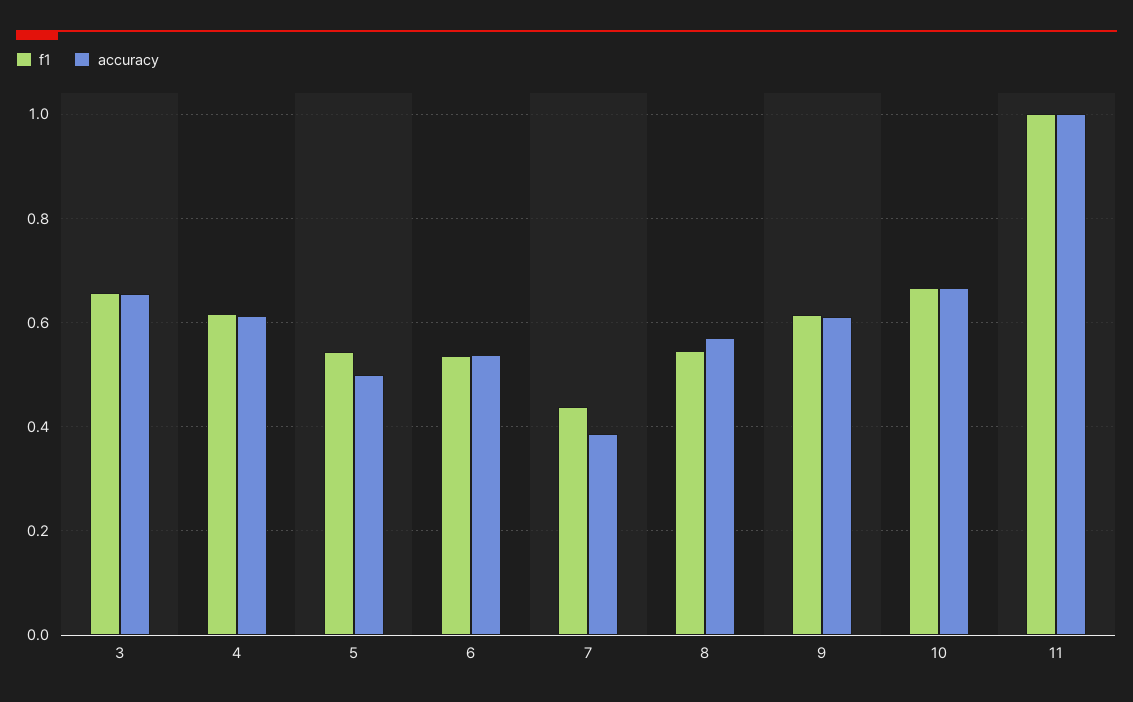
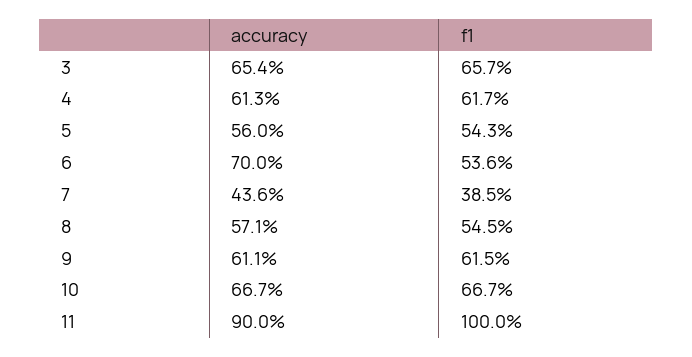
accuracy, 5: 0.5 -> 0.56
accuracy, 6: 0.54 -> 0.7
f1, 7: 0.44 -> 0.385
accuracy, 7: 0.38 -> 0.436
accuracy, 11: 1 -> 0.9

